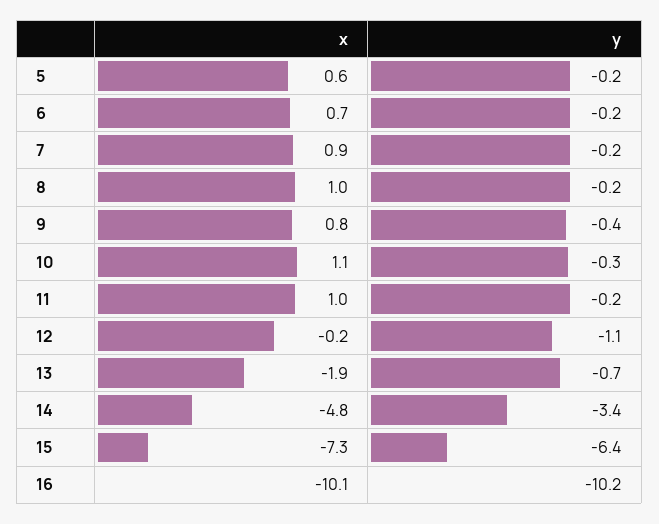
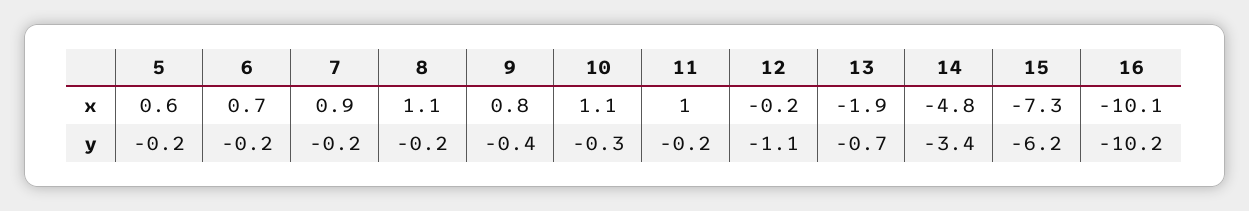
x, 8: 1 -> 1.1
y, 15: -6.4 -> -6.2

